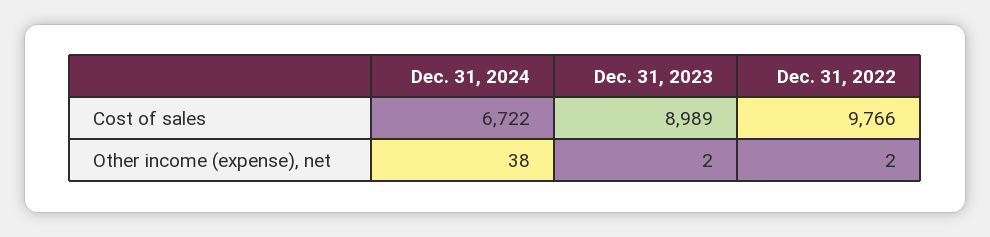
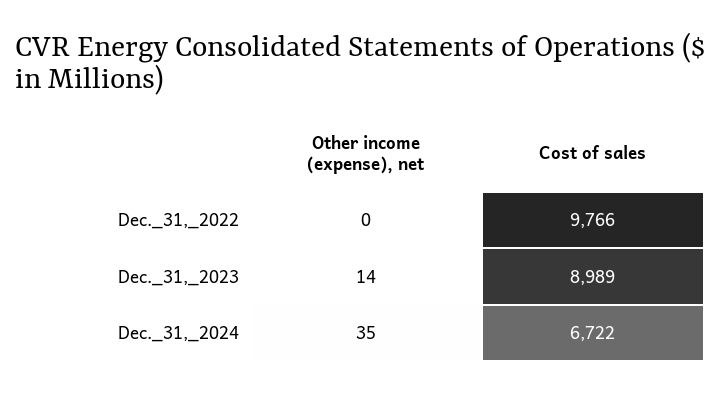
Dec. 31, 2024, Other income (expense), net: 38 -> 35
Dec. 31, 2023, Other income (expense), net: 2 -> 14
Dec. 31, 2022, Other income (expense), net: 2 -> 0

